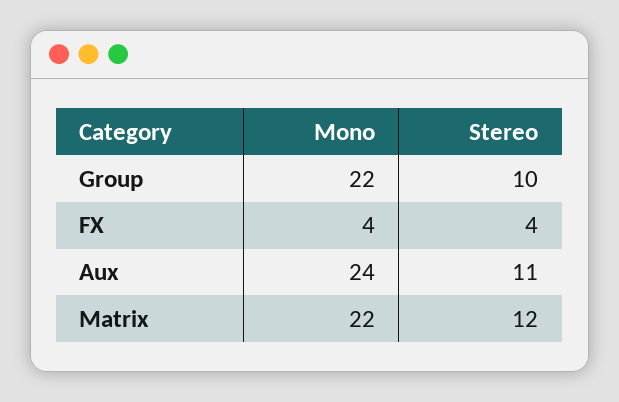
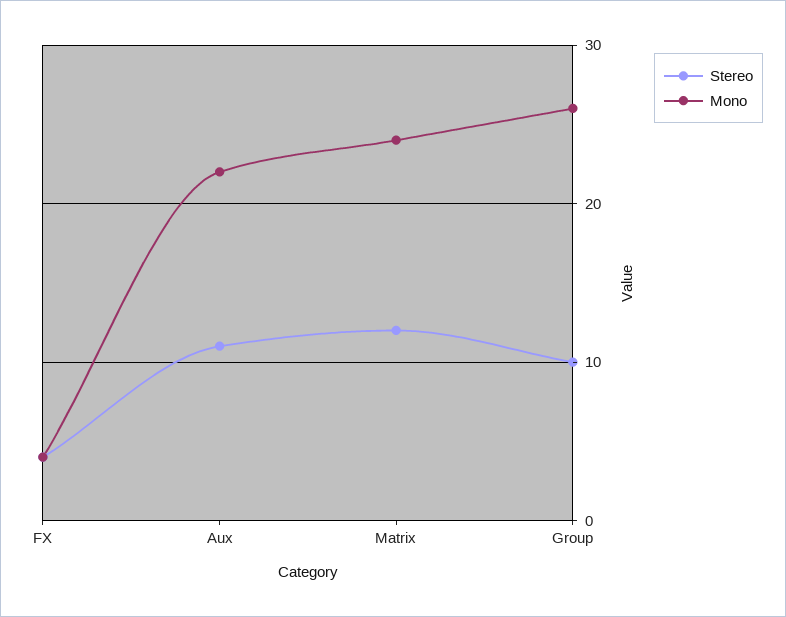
Mono, Group: 22 -> 26
Mono, Aux: 24 -> 22
Mono, Matrix: 22 -> 24

